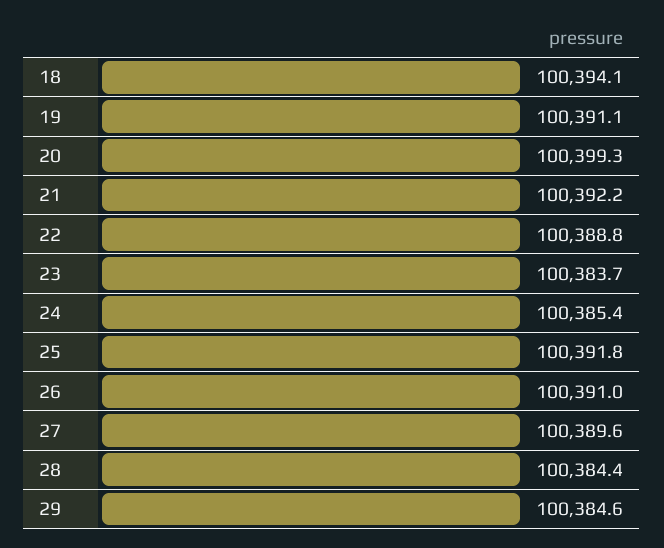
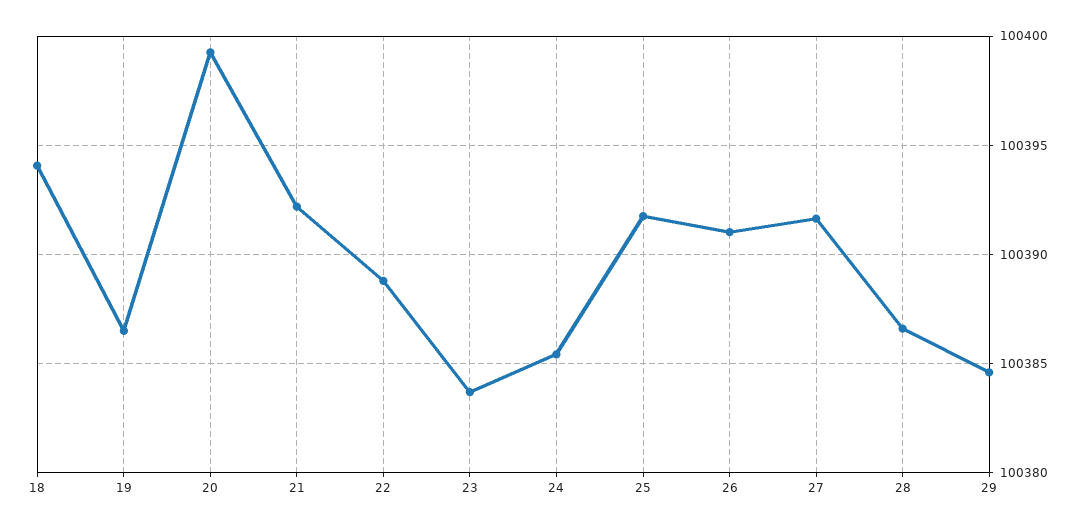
19: 100391.1 -> 100386.5
27: 100389.6 -> 100391.5
28: 100384.4 -> 100386.5

